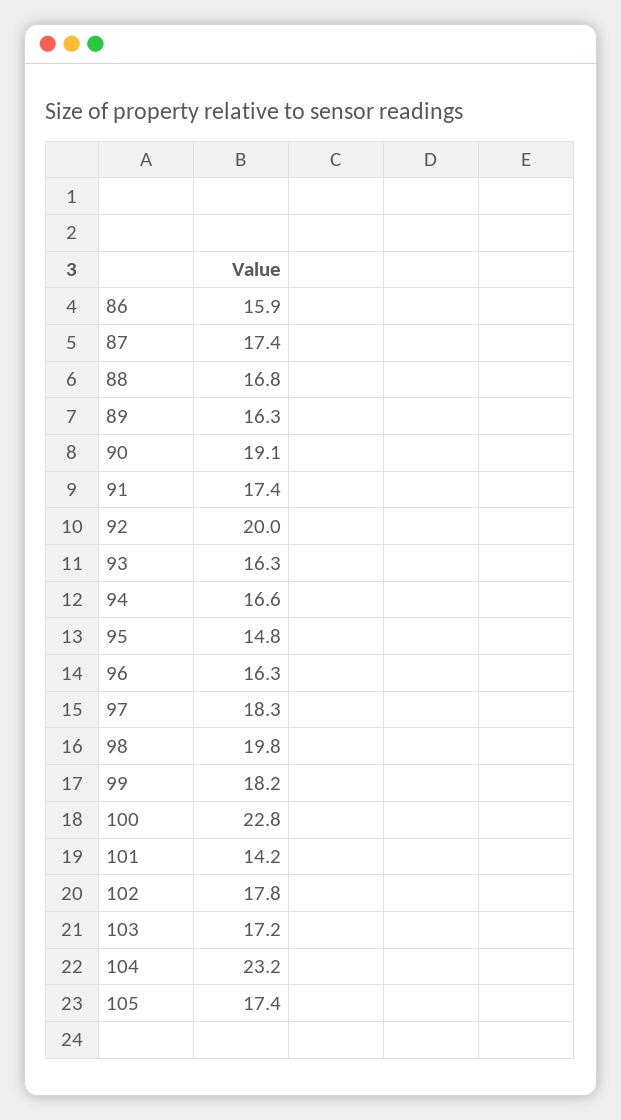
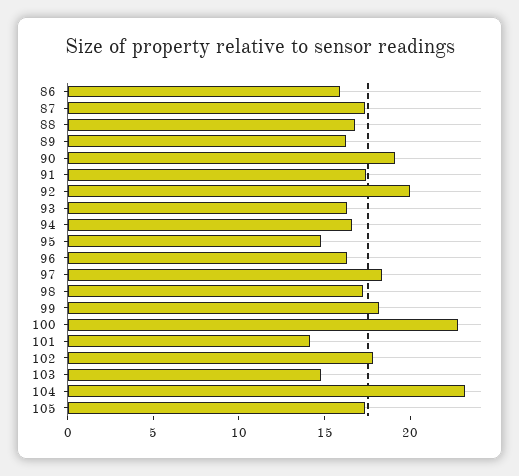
98: 19.8 -> 17
103: 17.2 -> 15

